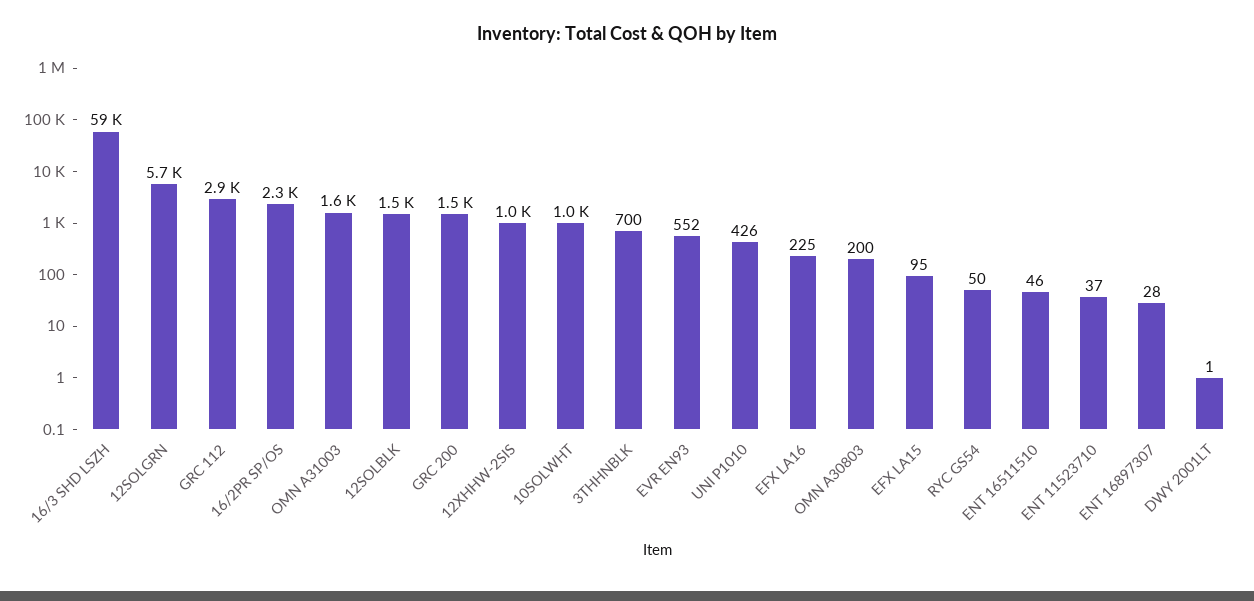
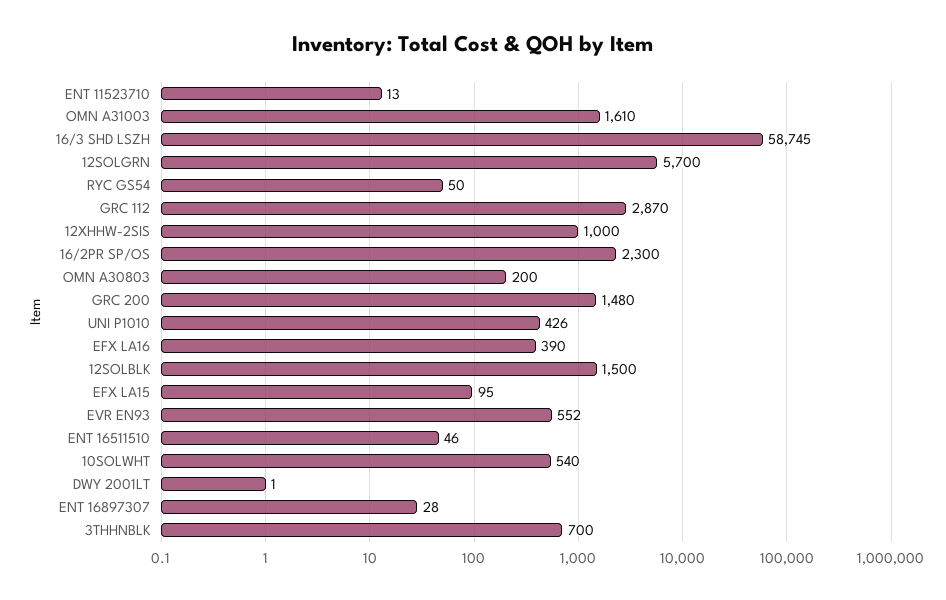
10SOLWHT: 1000 -> 540
EFX LA16: 225 -> 390
ENT 11523710: 37 -> 13

